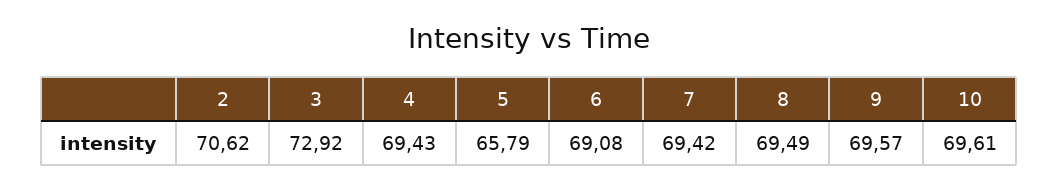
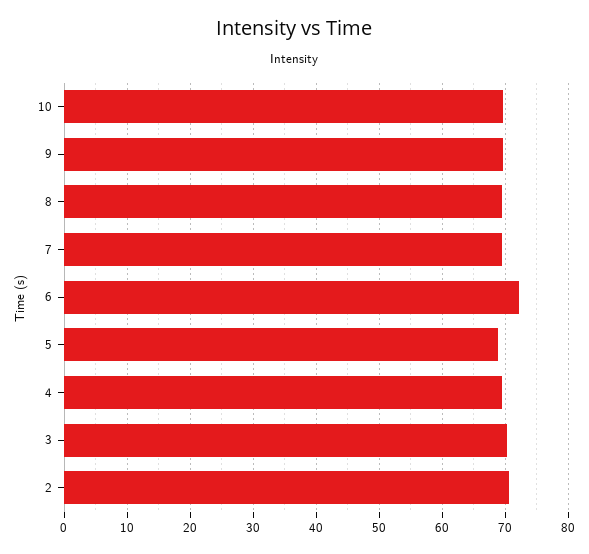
3: 72.92 -> 70
5: 65.79 -> 69
6: 69.08 -> 72

